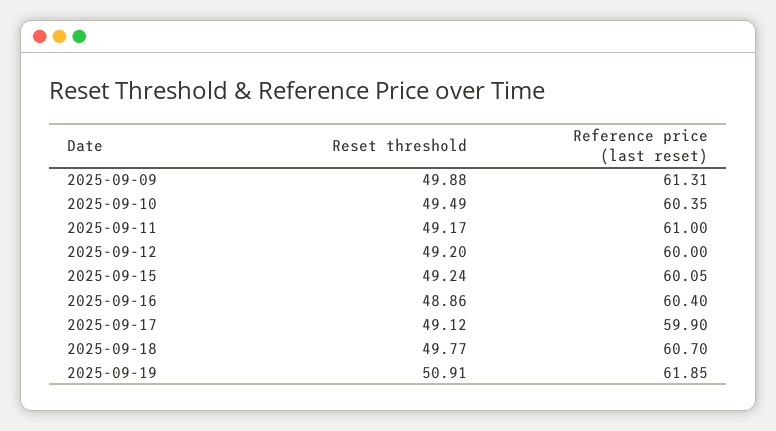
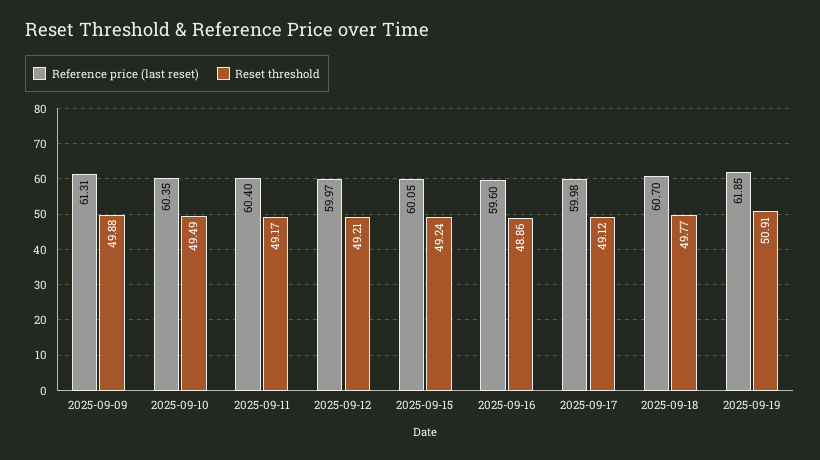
Reference price (last reset), 2025-09-11: 61 -> 60.4
Reset threshold, 2025-09-12: 49.2 -> 49.21
Reference price (last reset), 2025-09-12: 60 -> 59.97
Reference price (last reset), 2025-09-16: 60.4 -> 59.6
Reference price (last reset), 2025-09-17: 59.9 -> 59.98

